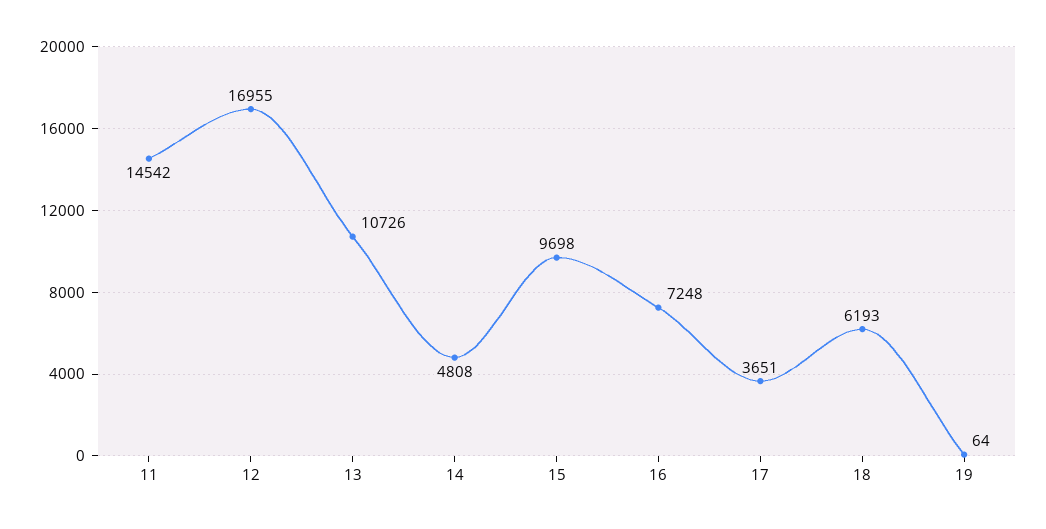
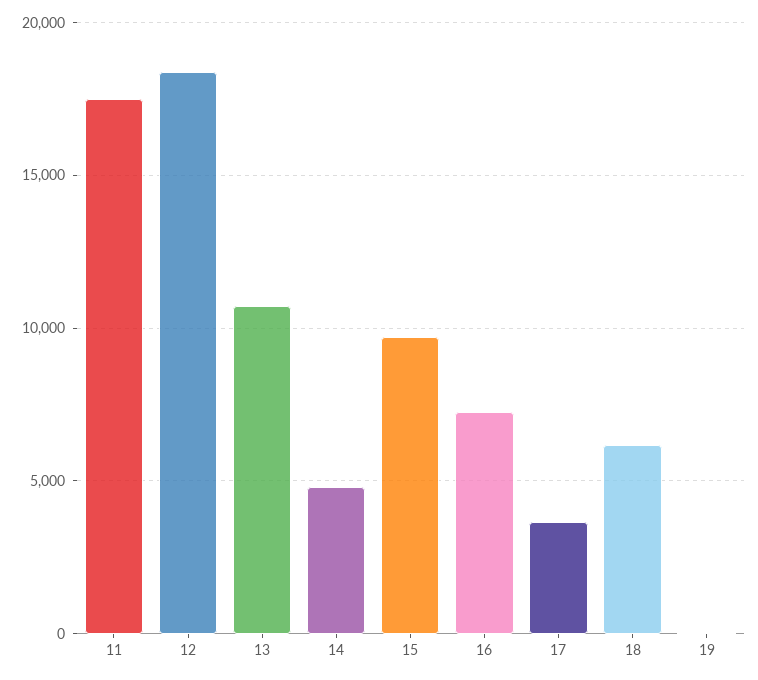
11: 14542 -> 17500
12: 16955 -> 18500

